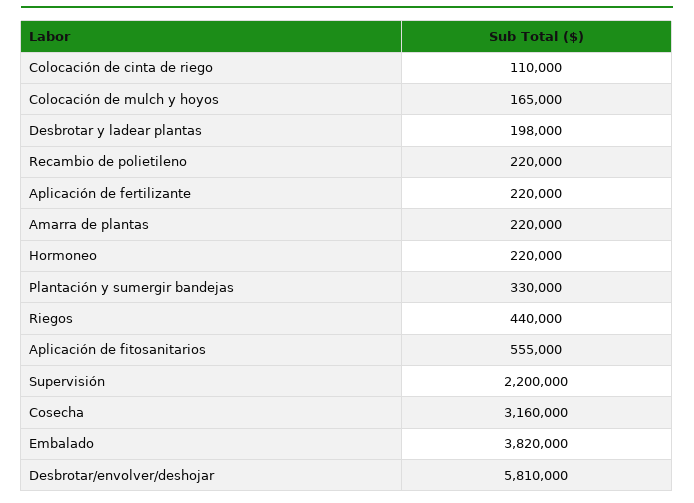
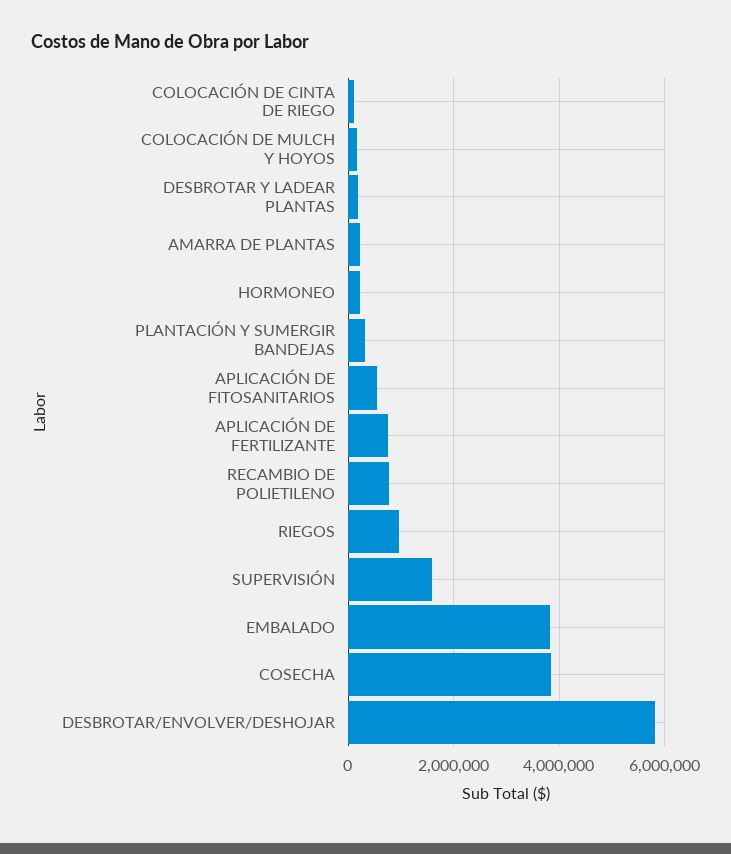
Recambio de polietileno: 220000 -> 800000
Aplicación de fertilizante: 220000 -> 800000
Riegos: 440000 -> 1000000
Supervisión: 2200000 -> 1600000
Cosecha: 3160000 -> 3800000

